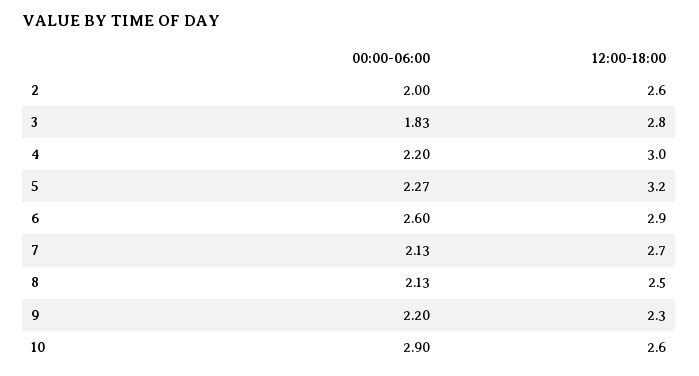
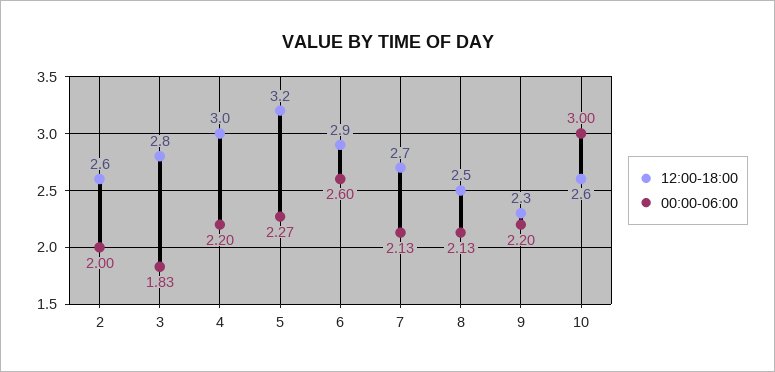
00:00-06:00, 10: 2.9 -> 3

